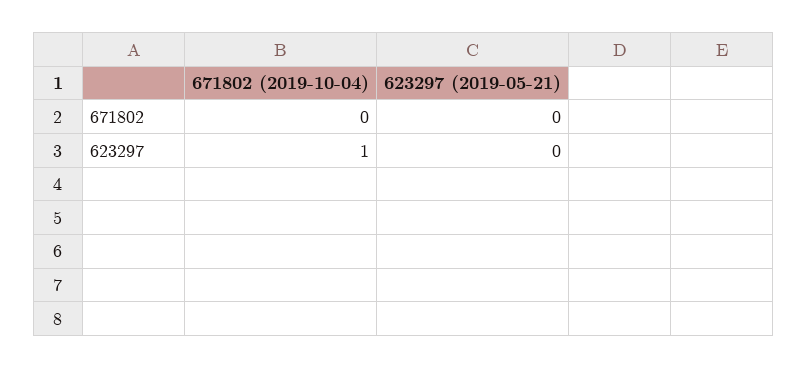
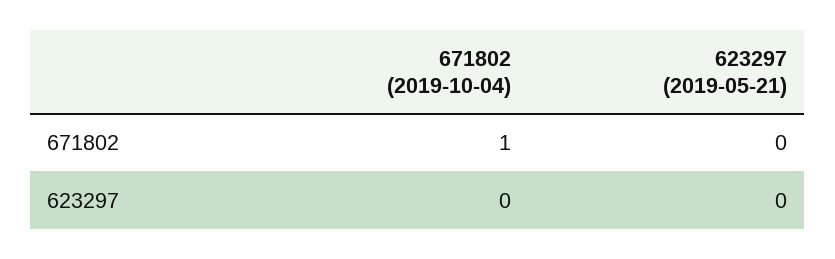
671802 (2019-10-04), 671802: 0 -> 1
671802 (2019-10-04), 623297: 1 -> 0

